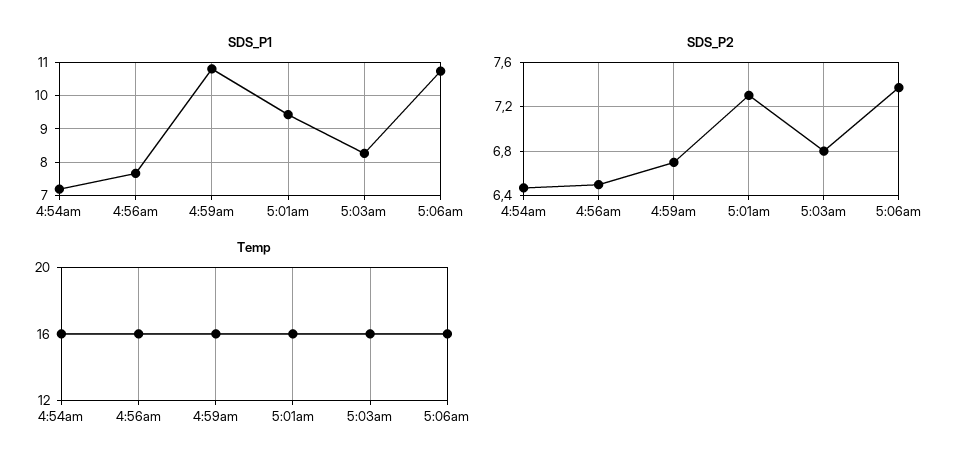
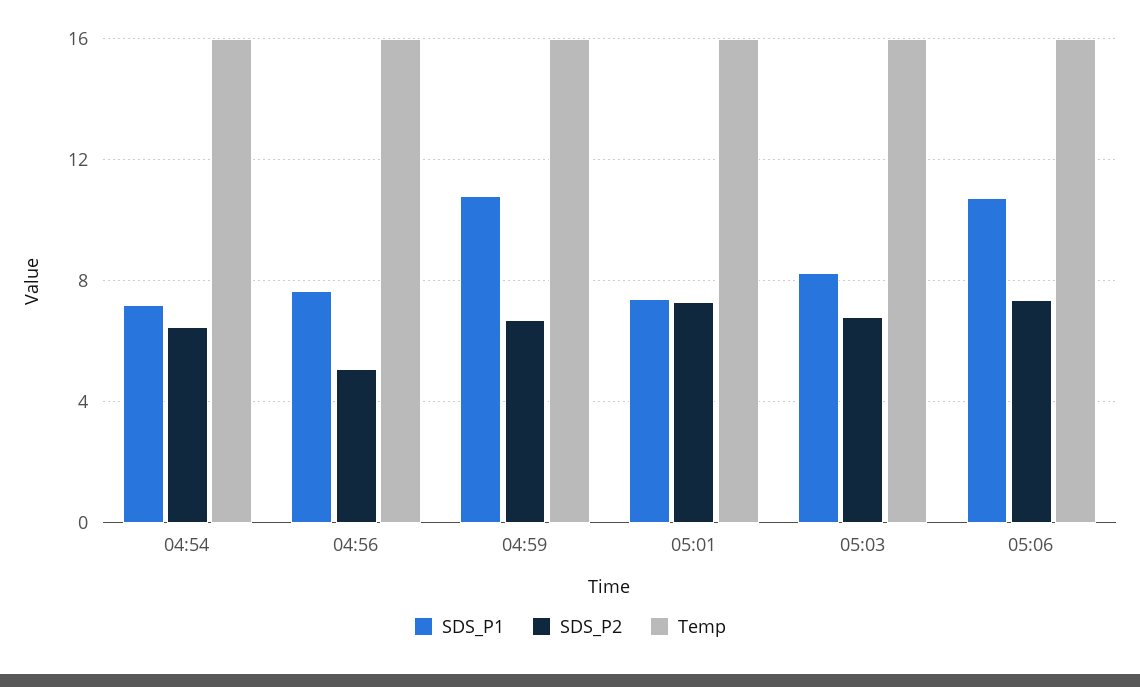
SDS_P1, 5:01am: 9.4 -> 7.5
SDS_P2, 4:56am: 6.5 -> 5

